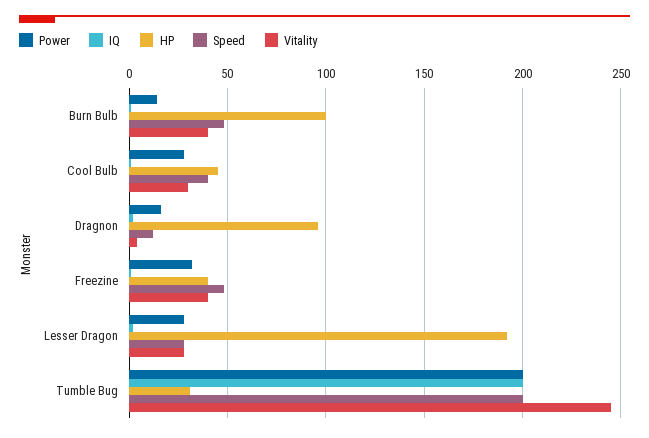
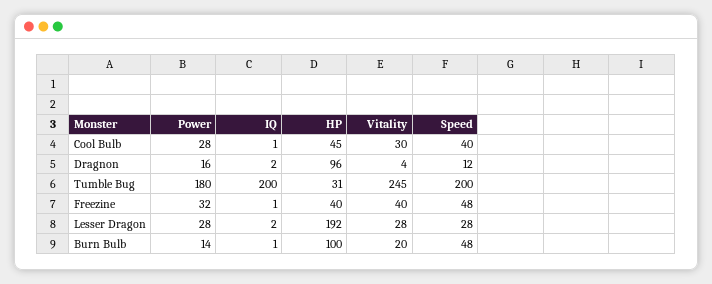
Vitality, Burn Bulb: 40 -> 20
Power, Tumble Bug: 200 -> 180

